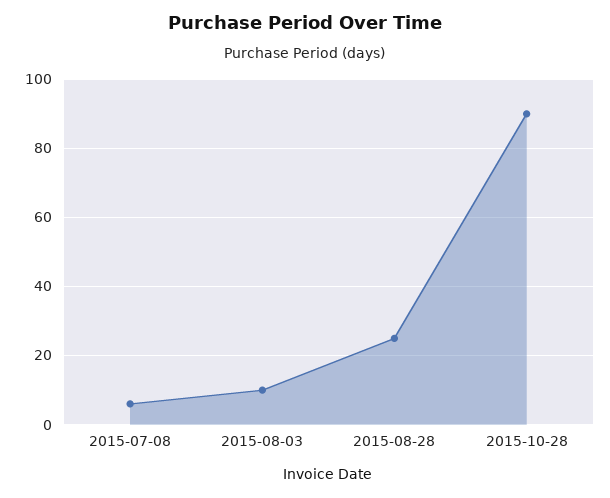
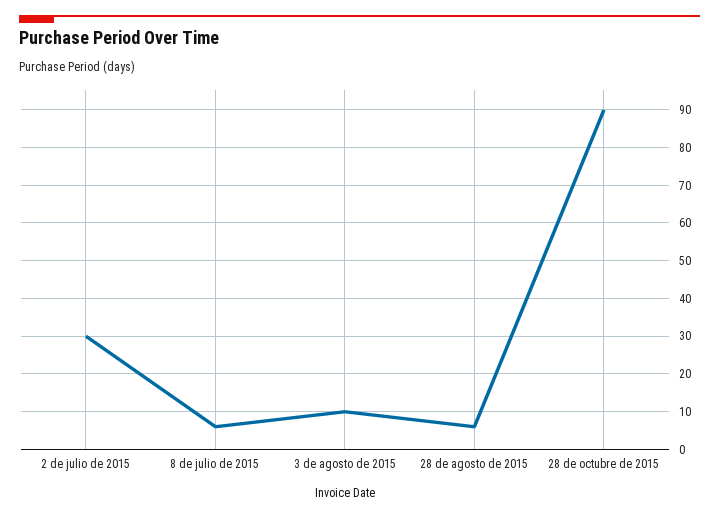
2015-08-28: 25 -> 5
2 de julio de 2015: none -> 30

